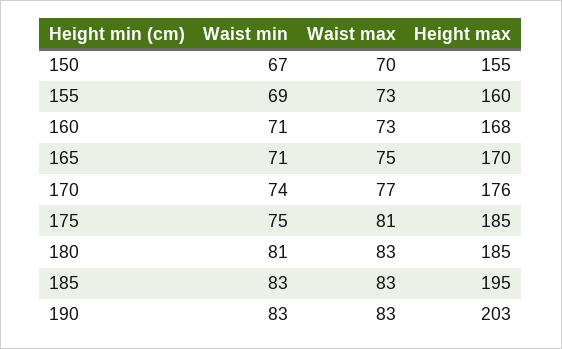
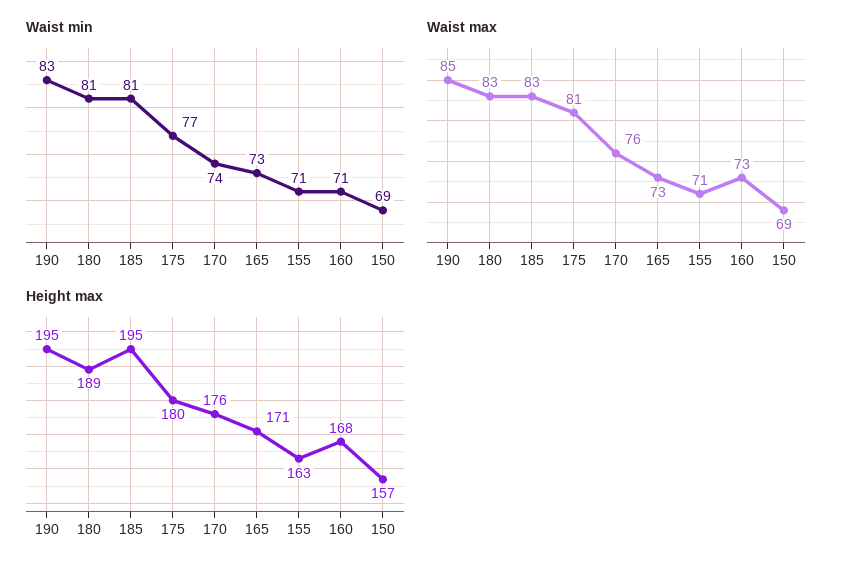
Waist min, 150: 67 -> 69
Waist max, 150: 70 -> 69
Height max, 150: 155 -> 157
Waist min, 155: 69 -> 71
Waist max, 155: 73 -> 71
Height max, 155: 160 -> 163
Waist min, 165: 71 -> 73
Waist max, 165: 75 -> 73
Height max, 165: 170 -> 171
Waist max, 170: 77 -> 76
Waist min, 175: 75 -> 77
Height max, 175: 185 -> 180
Height max, 180: 185 -> 189
Waist min, 185: 83 -> 81
Waist max, 190: 83 -> 85
Height max, 190: 203 -> 195

